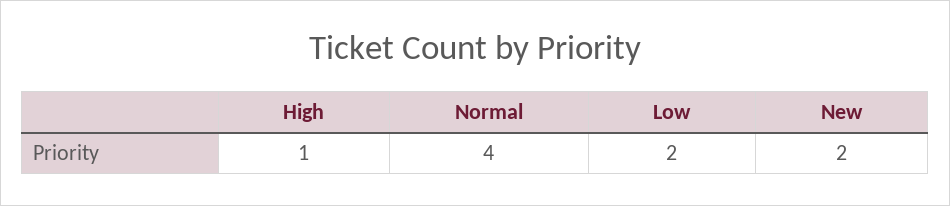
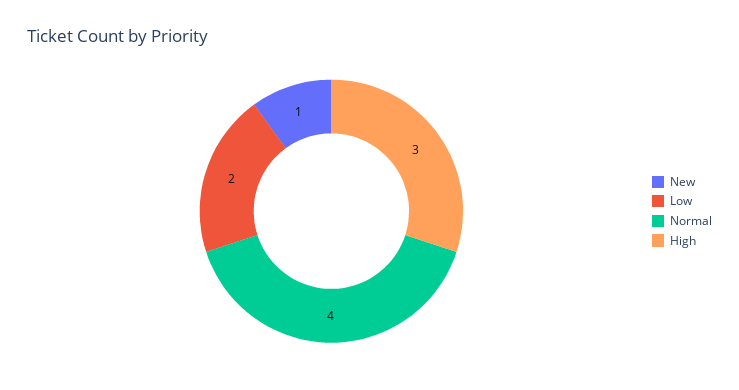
High: 1 -> 3
New: 2 -> 1

